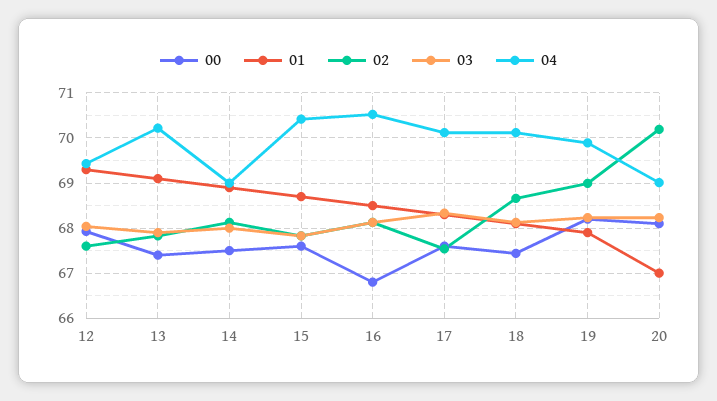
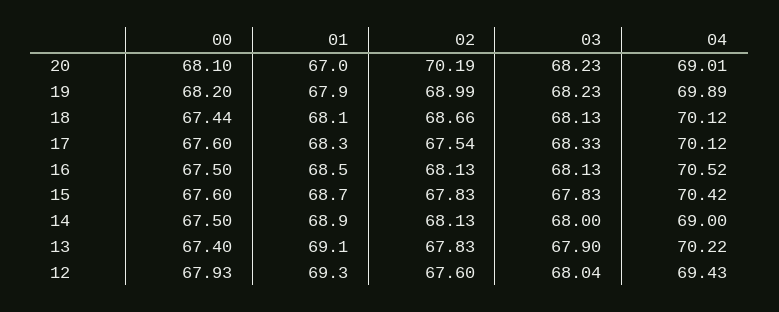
00, 16: 66.8 -> 67.5

